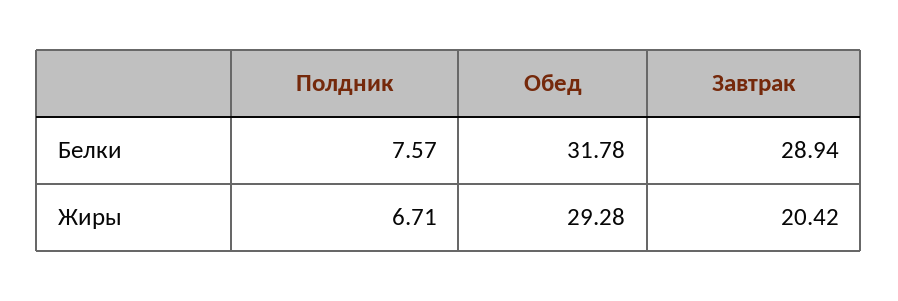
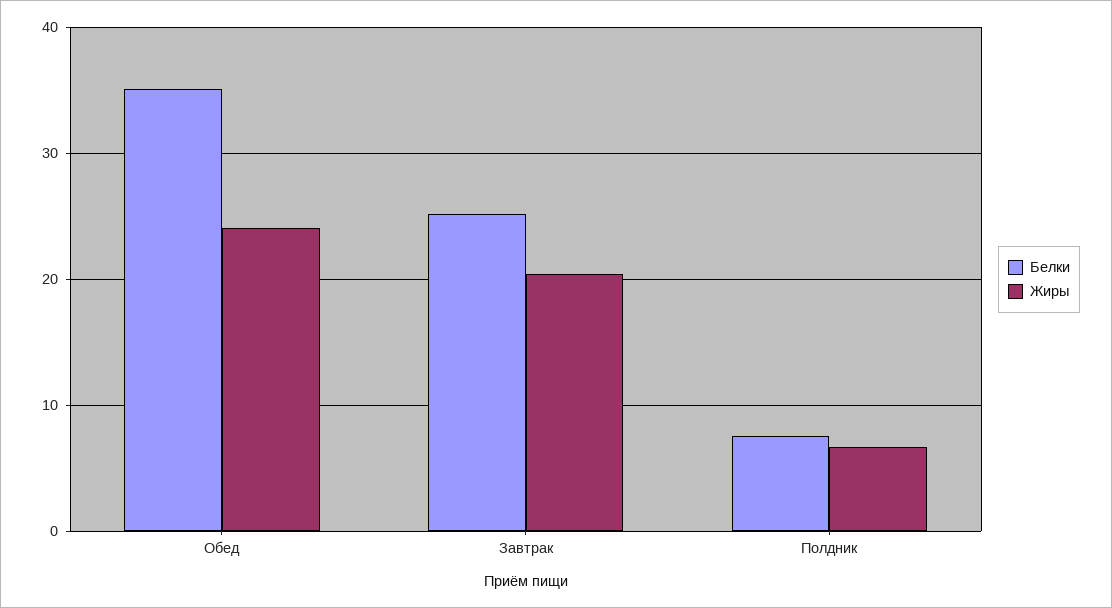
Белки, Обед: 31.78 -> 35
Белки, Завтрак: 28.94 -> 25
Жиры, Обед: 29.28 -> 24

